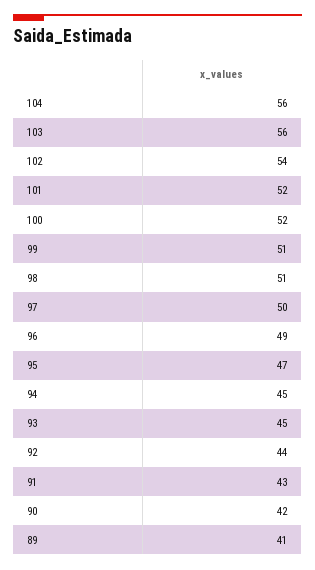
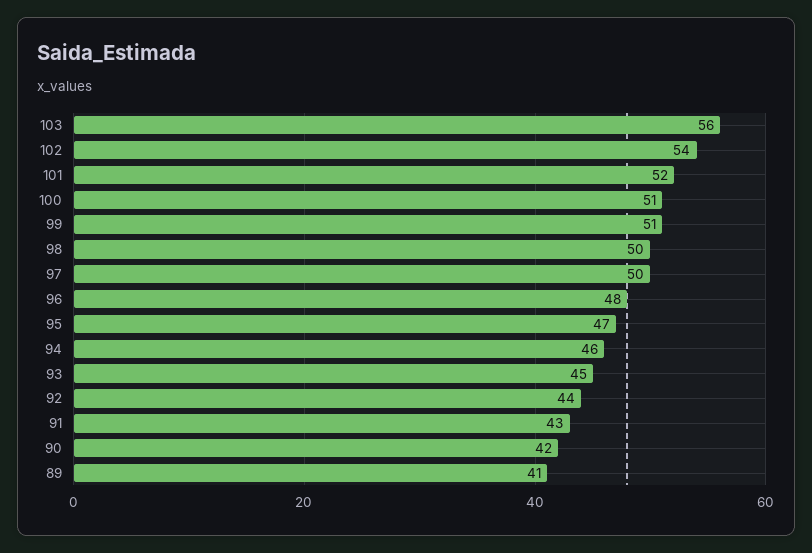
104: 56 -> none
100: 52 -> 51
98: 51 -> 50
96: 49 -> 48
94: 45 -> 46

